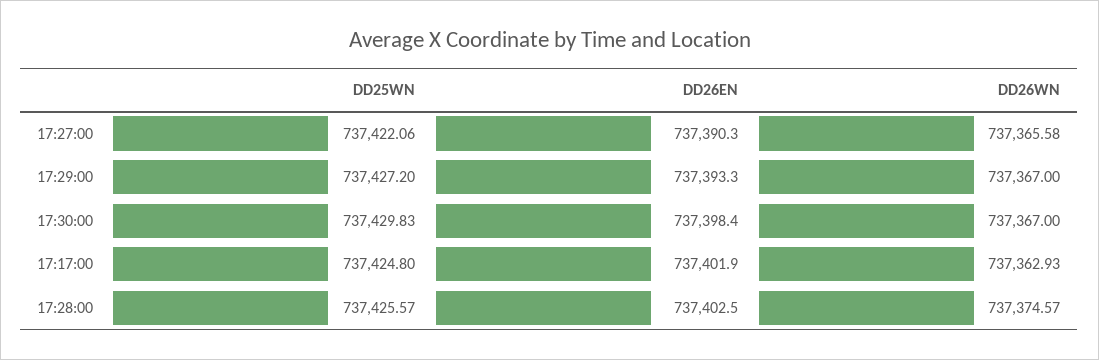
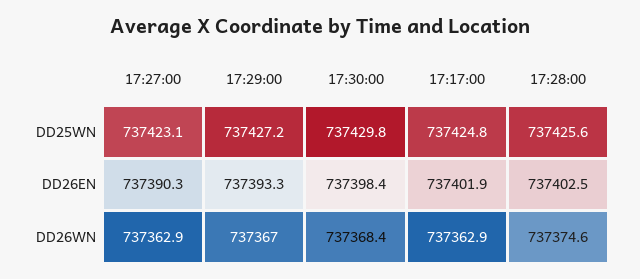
DD25WN, 17:27:00: 737422.06 -> 737423.1
DD26WN, 17:27:00: 737365.58 -> 737362.9
DD26WN, 17:30:00: 737367 -> 737368.4

